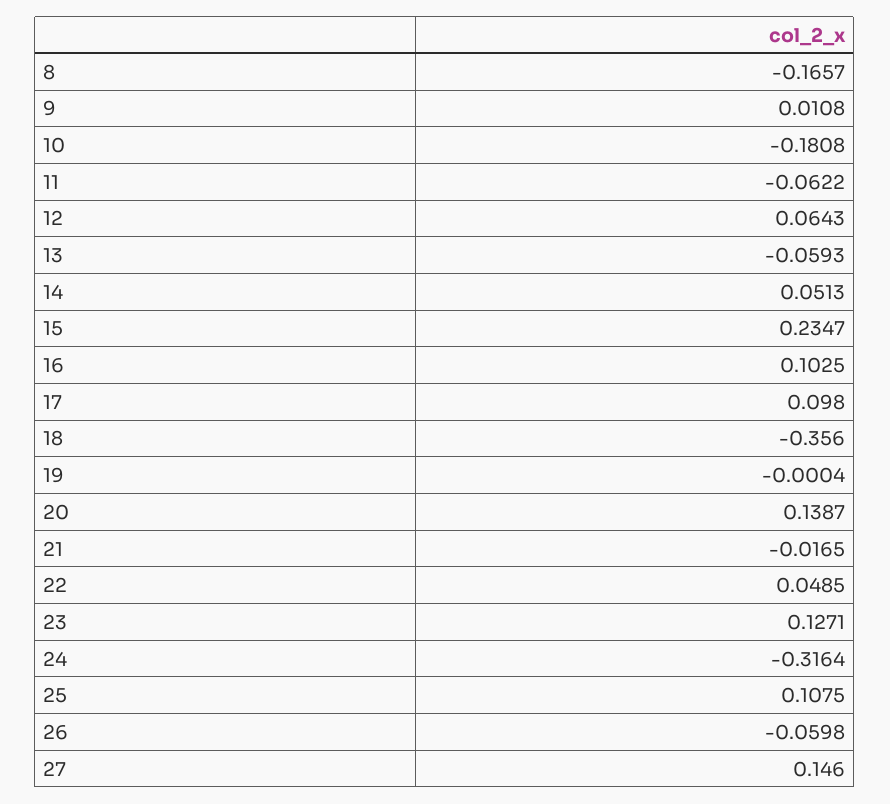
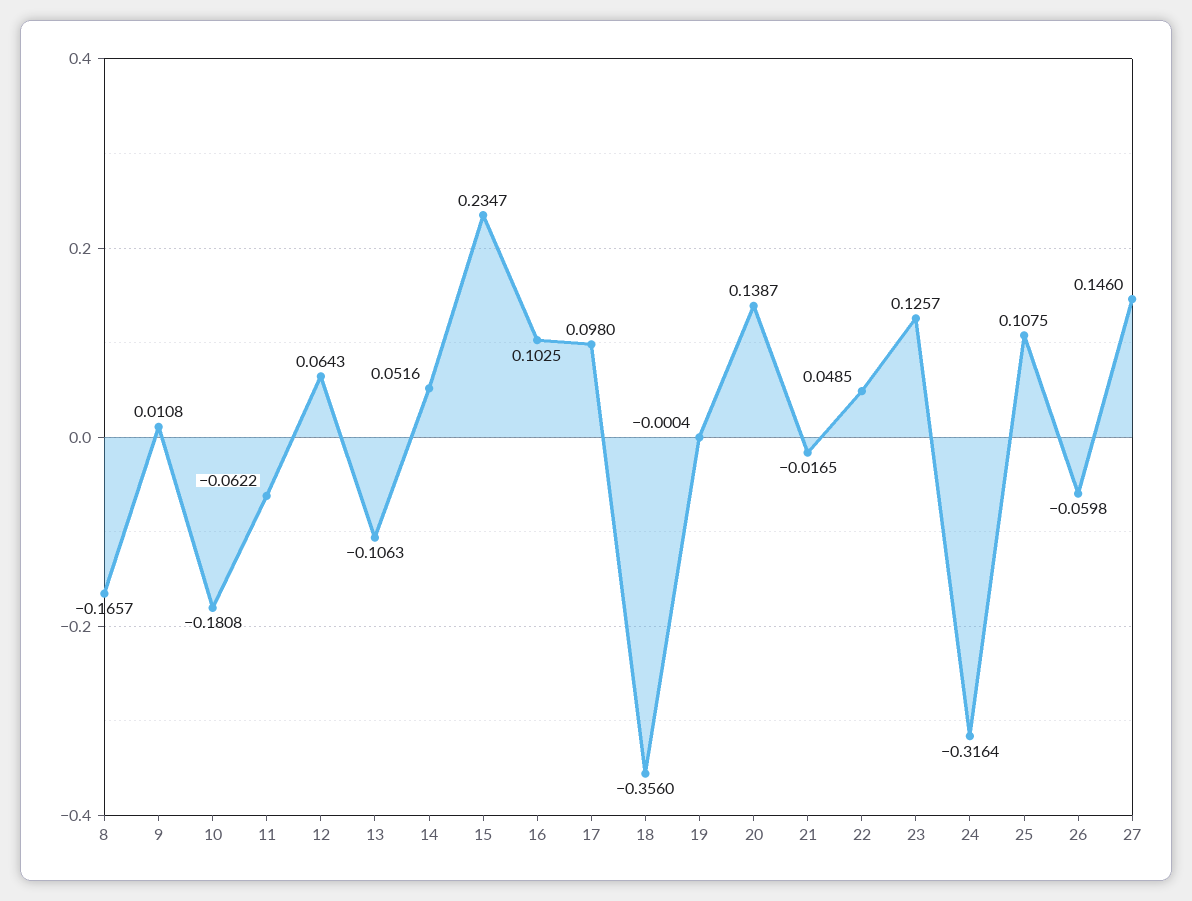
13: -0.0593 -> -0.1063
14: 0.0513 -> 0.0516
23: 0.1271 -> 0.1257

